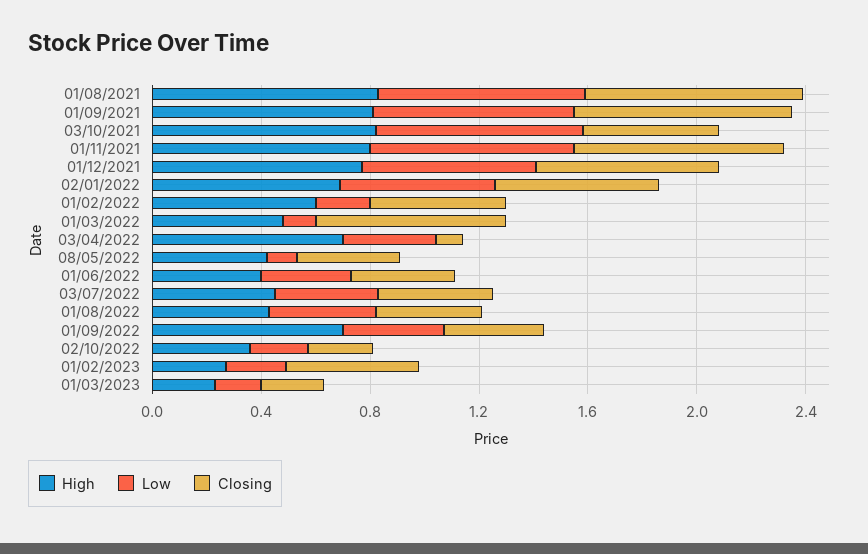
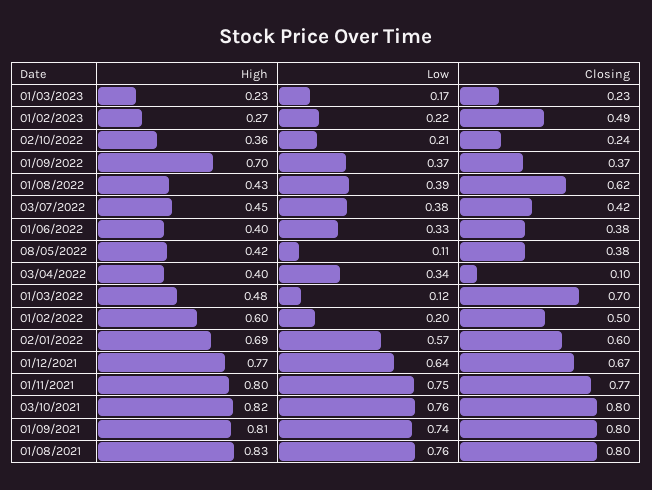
Closing, 03/10/2021: 0.5 -> 0.8
High, 03/04/2022: 0.7 -> 0.4
Closing, 01/08/2022: 0.4 -> 0.62

